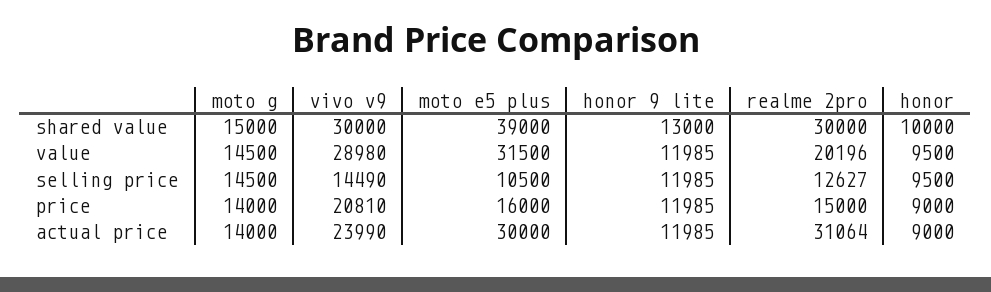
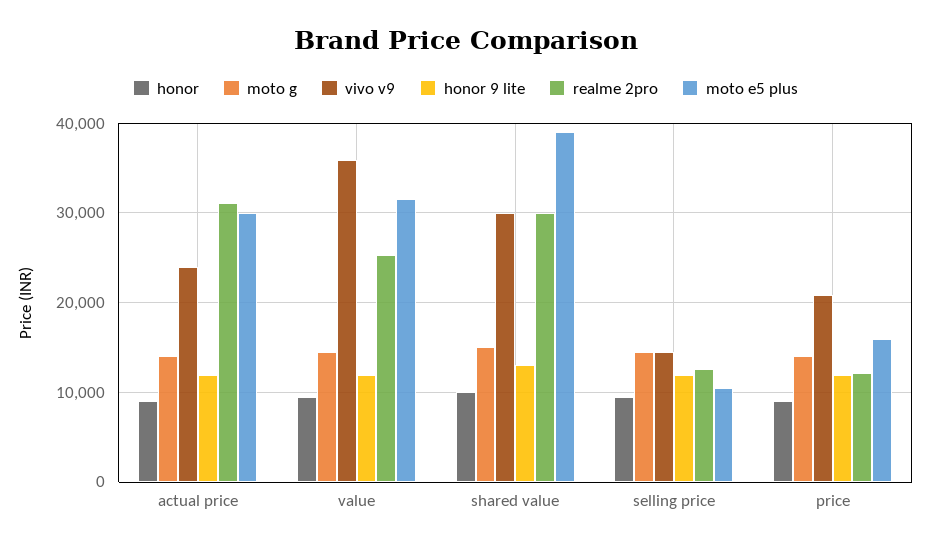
vivo v9, value: 28980 -> 36000
realme 2pro, value: 20196 -> 25000
realme 2pro, price: 15000 -> 12000

